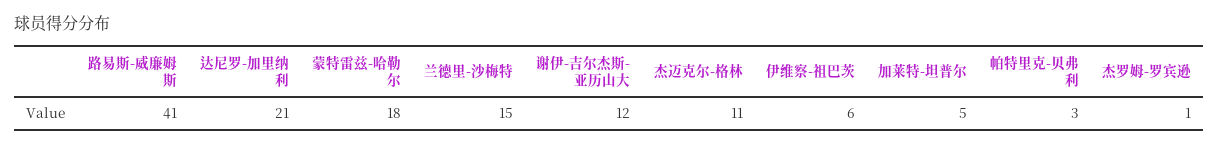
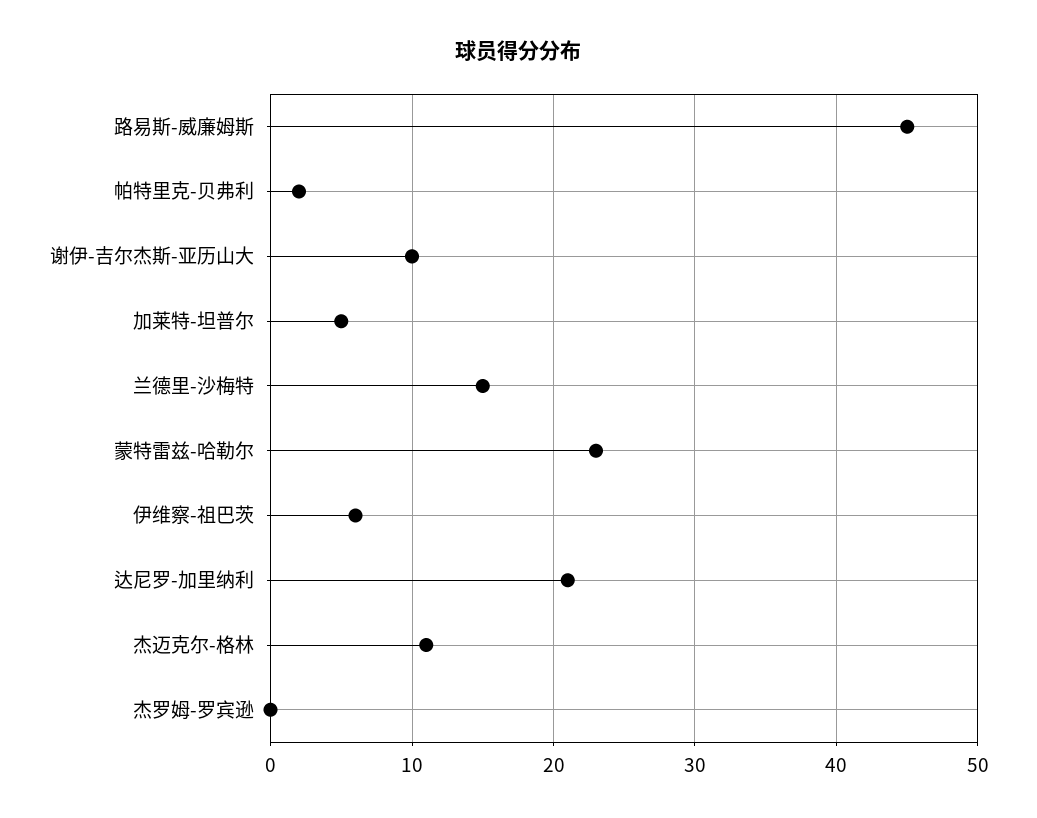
路易斯-威廉姆斯: 41 -> 45
蒙特雷兹-哈勒尔: 18 -> 23
谢伊-吉尔杰斯-亚历山大: 12 -> 10
帕特里克-贝弗利: 3 -> 2
杰罗姆-罗宾逊: 1 -> 0

